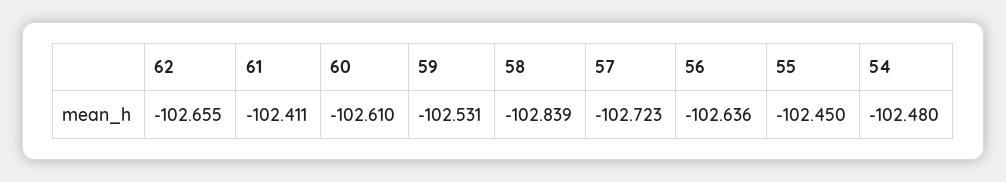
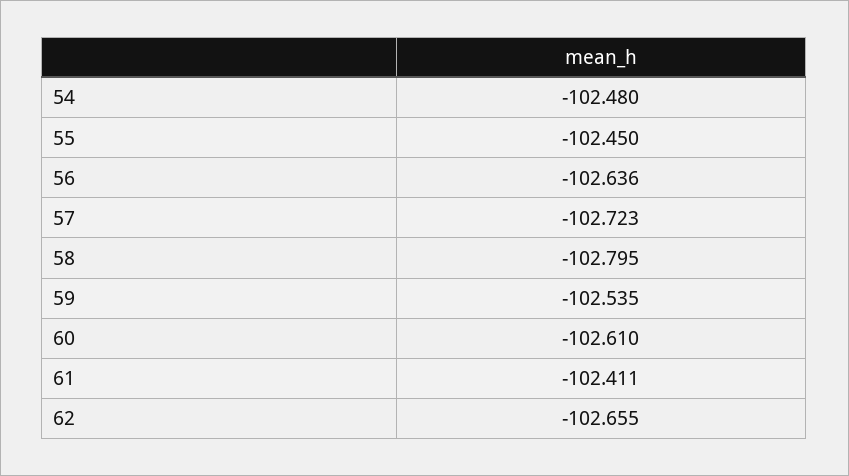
59: -102.531 -> -102.535
58: -102.839 -> -102.795

